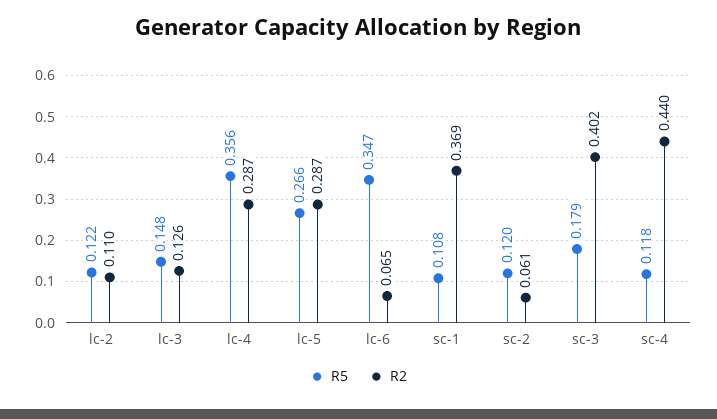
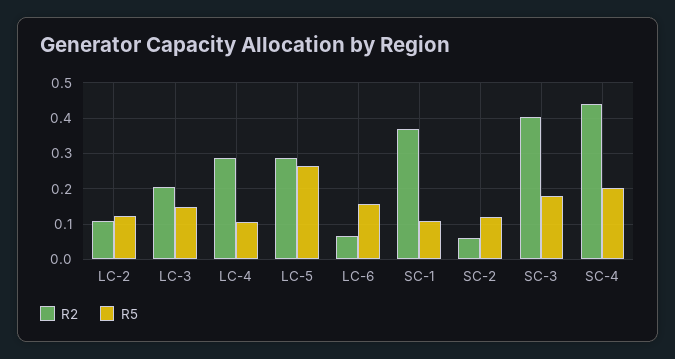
R2, lc-3: 0.126 -> 0.2
R5, lc-4: 0.356 -> 0.1
R5, lc-6: 0.347 -> 0.16
R5, sc-4: 0.118 -> 0.2

